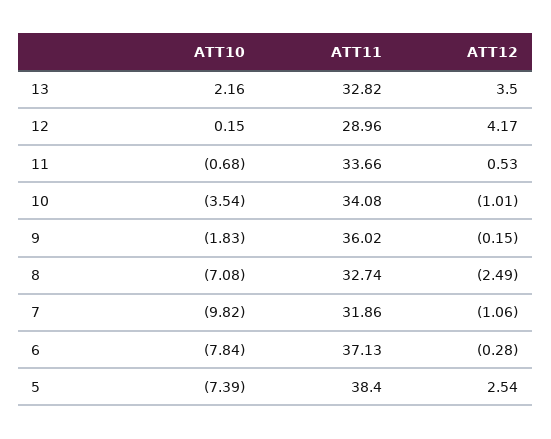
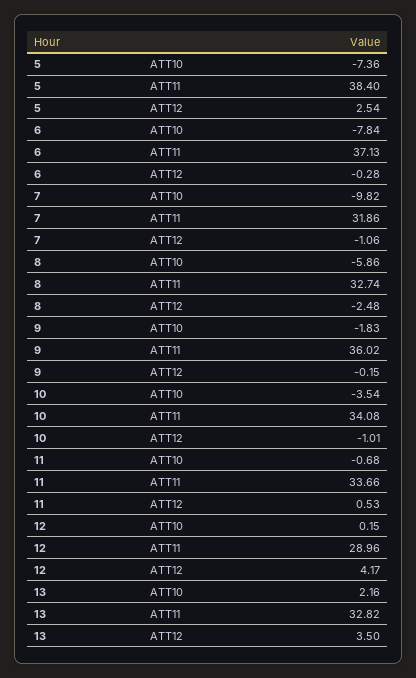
ATT10, 8: -7.08 -> -5.86
ATT12, 8: -2.49 -> -2.48
ATT10, 5: -7.39 -> -7.36

